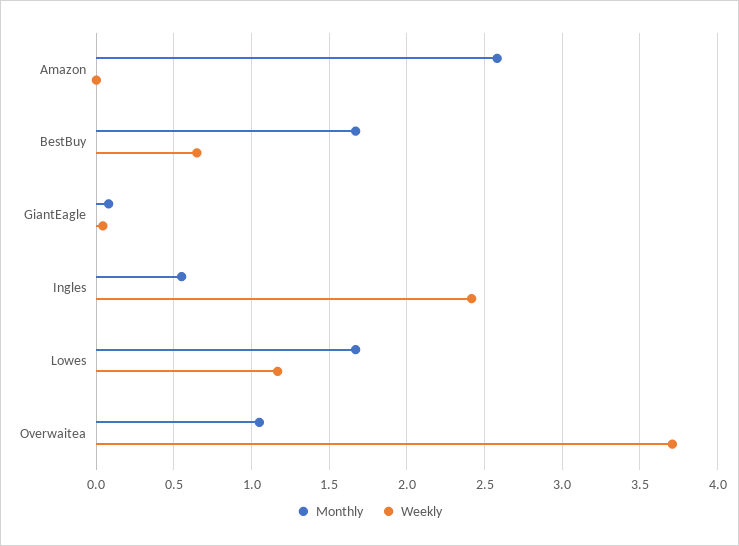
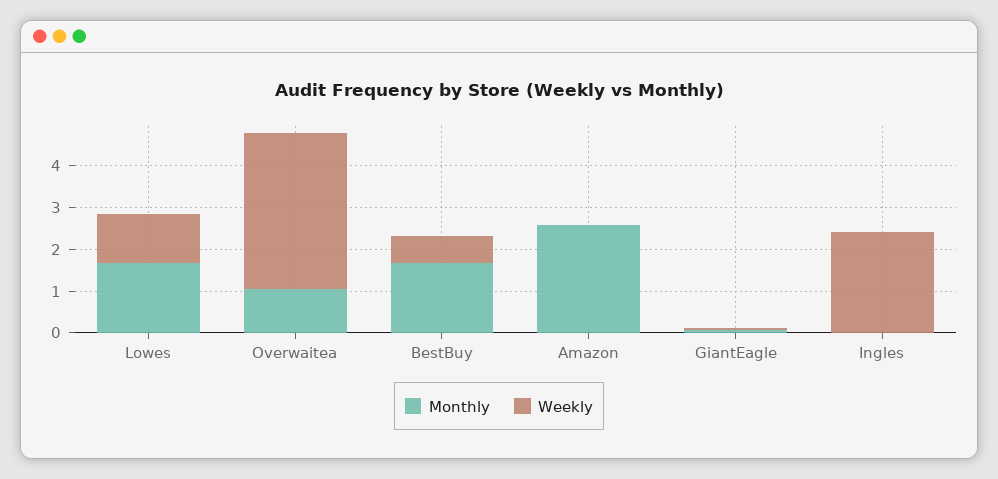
Monthly, Ingles: 0.55 -> 0

